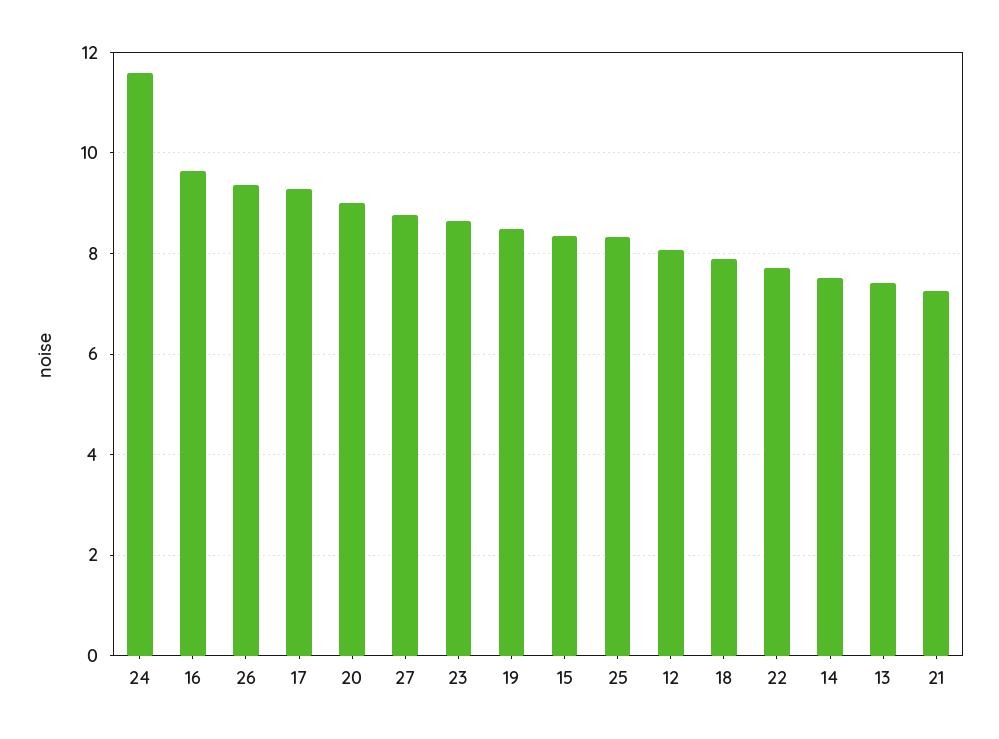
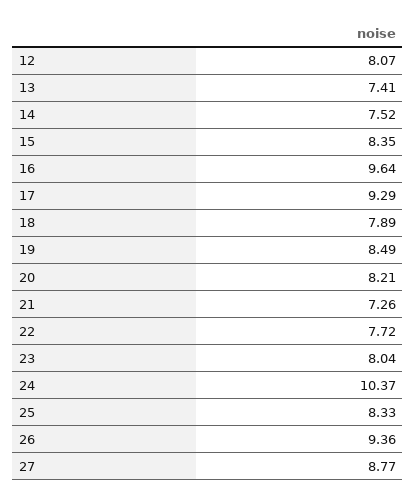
24: 11.6 -> 10.37
20: 9 -> 8.21
23: 8.6 -> 8.04

